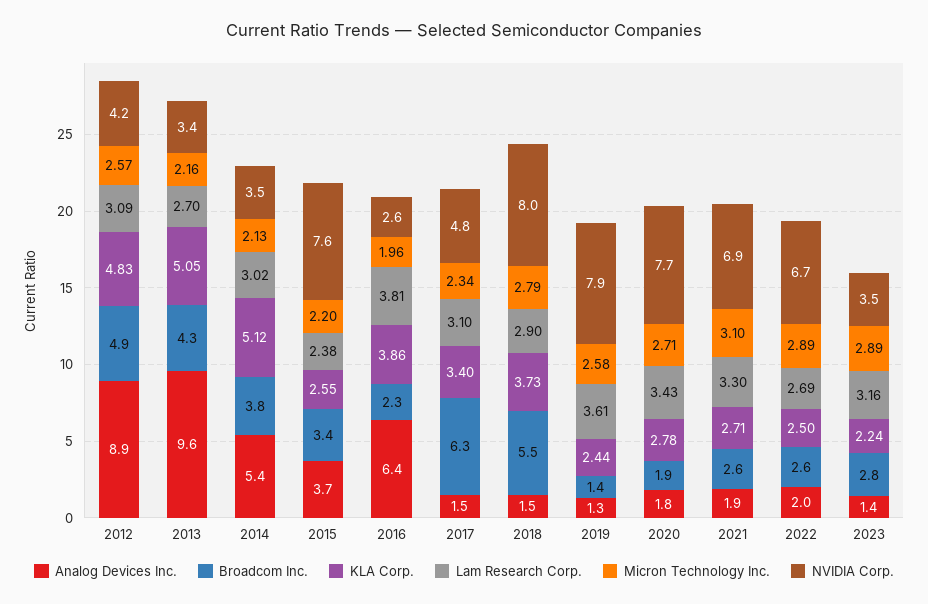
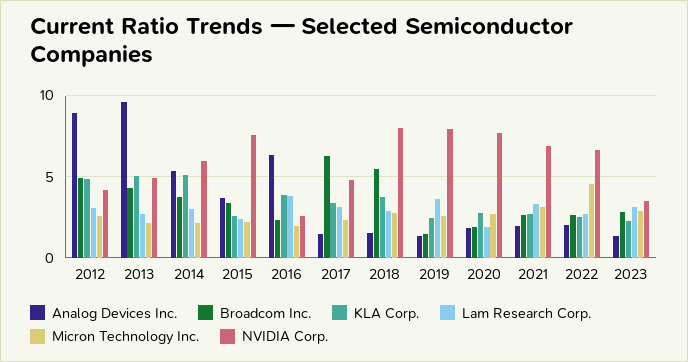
NVIDIA Corp., 2013: 3.4 -> 5
NVIDIA Corp., 2014: 3.5 -> 6
Lam Research Corp., 2020: 3.43 -> 2
Micron Technology Inc., 2022: 2.89 -> 4.5

